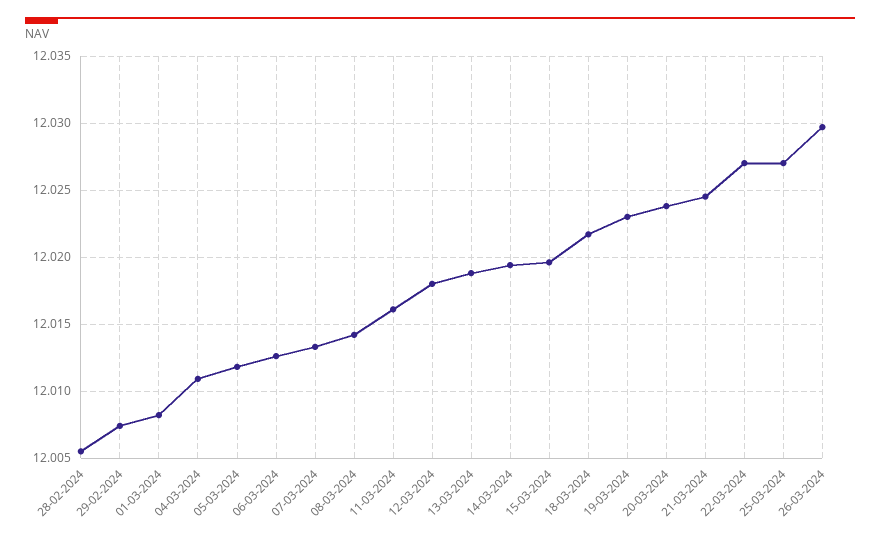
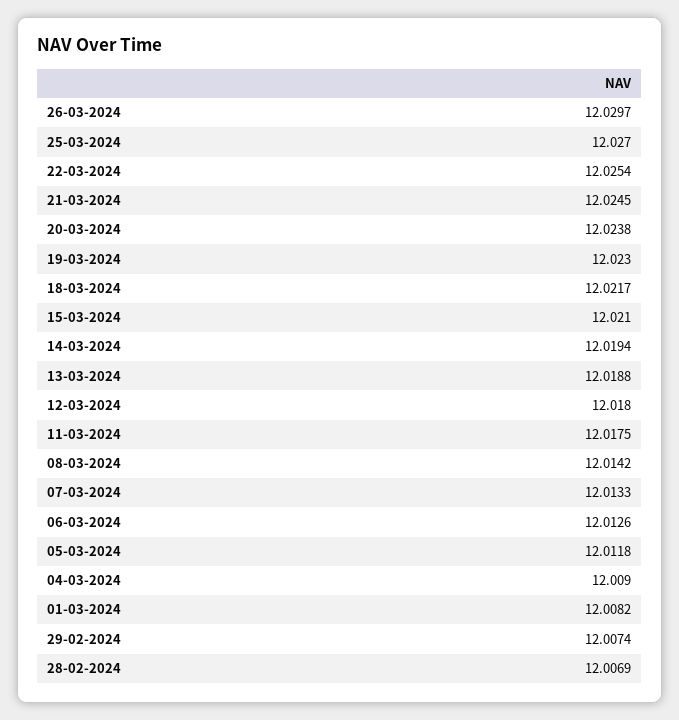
28-02-2024: 12.0055 -> 12.0069
04-03-2024: 12.011 -> 12.009
11-03-2024: 12.016 -> 12.0175
15-03-2024: 12.0195 -> 12.021
22-03-2024: 12.027 -> 12.0254

